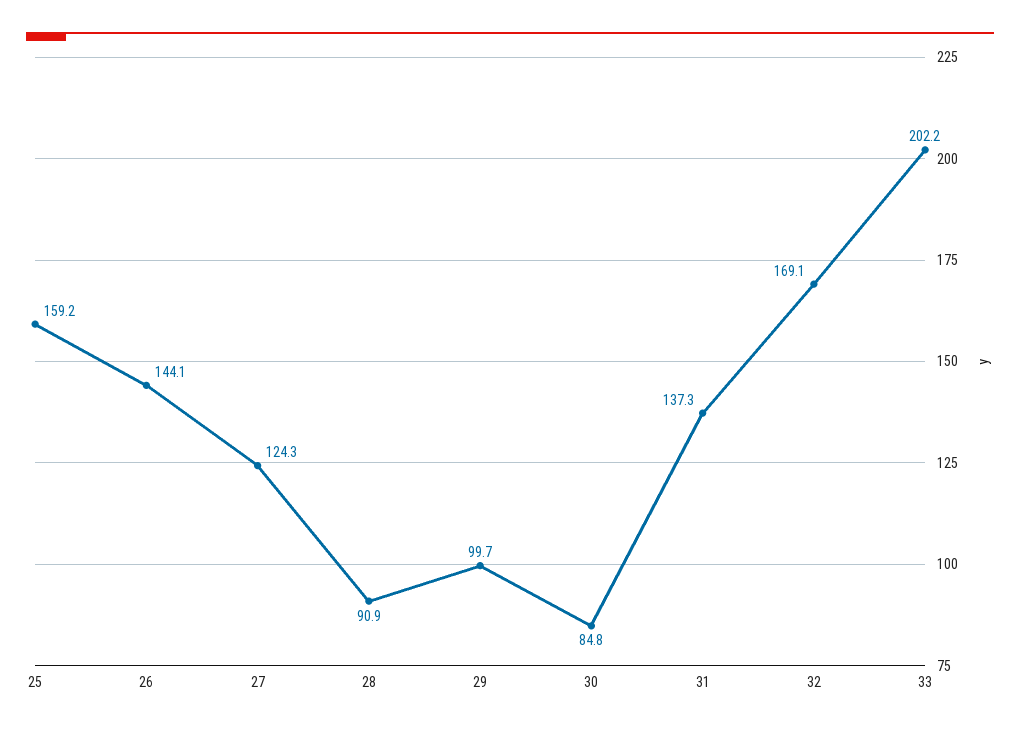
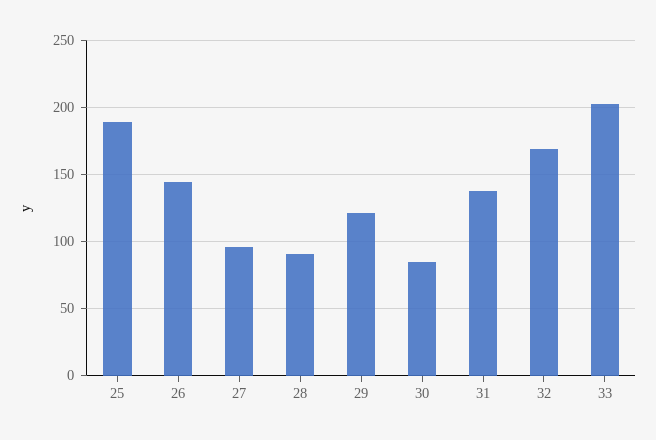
25: 159.2 -> 190
27: 124.3 -> 95
29: 99.7 -> 120

